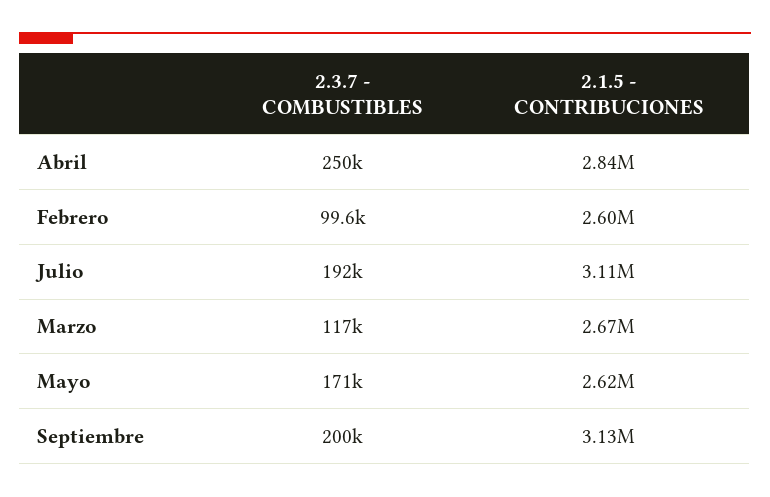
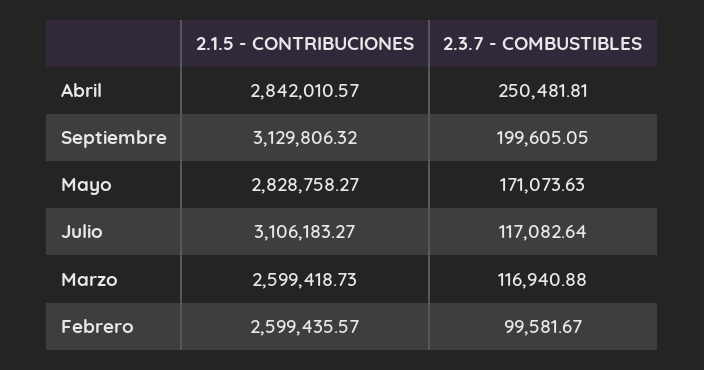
2.3.7 - COMBUSTIBLES, Julio: 192000 -> 117082.64
2.1.5 - CONTRIBUCIONES, Marzo: 2670000 -> 2599418.73
2.1.5 - CONTRIBUCIONES, Mayo: 2620000 -> 2828758.27

